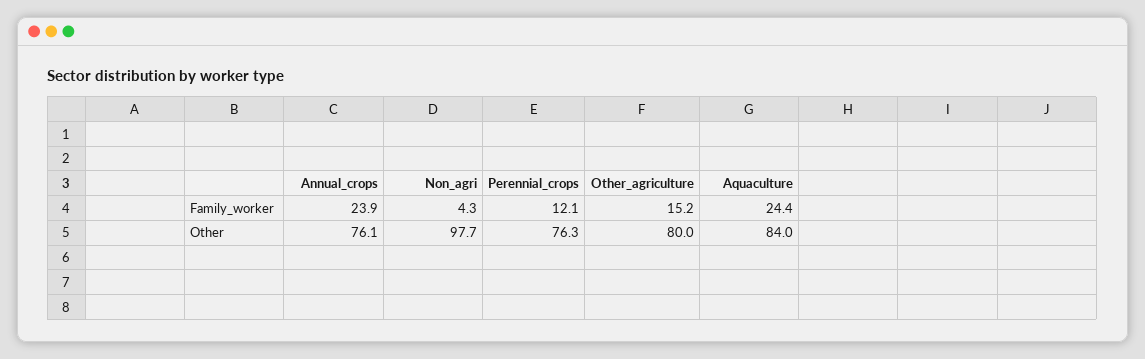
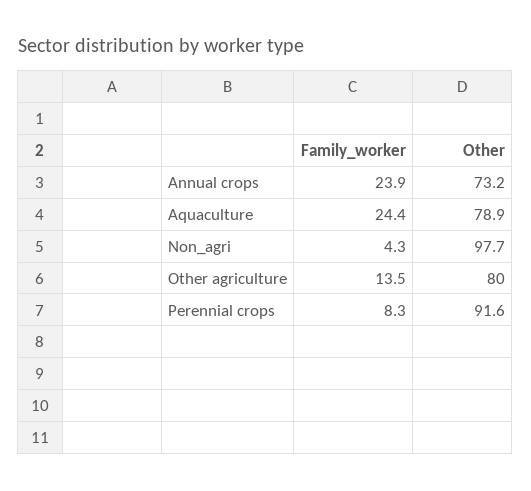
Perennial_crops, Family_worker: 12.1 -> 8.3
Other_agriculture, Family_worker: 15.2 -> 13.5
Annual_crops, Other: 76.1 -> 73.2
Perennial_crops, Other: 76.3 -> 91.6
Aquaculture, Other: 84 -> 78.9

